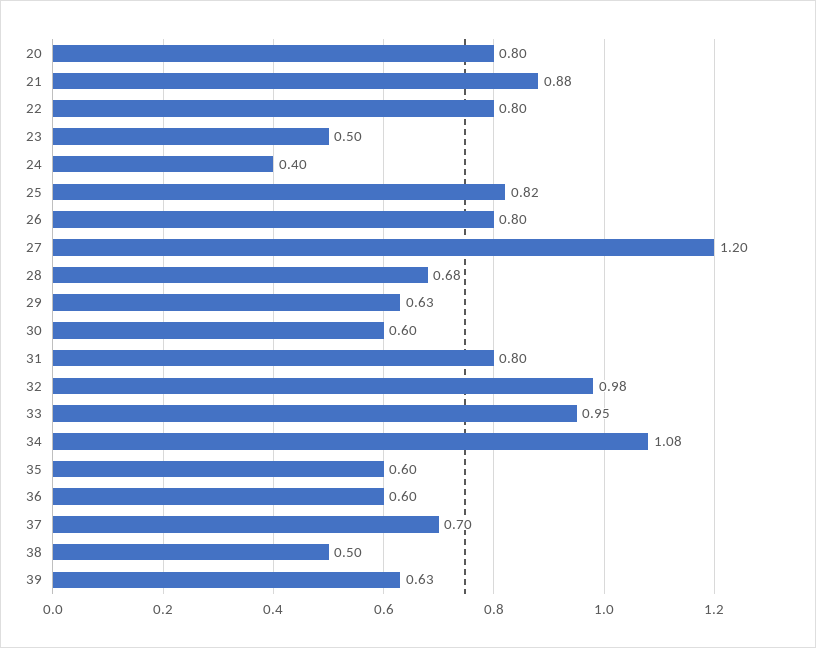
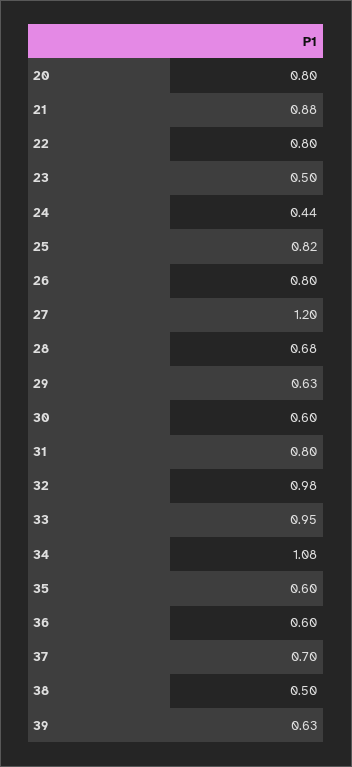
24: 0.4 -> 0.44

